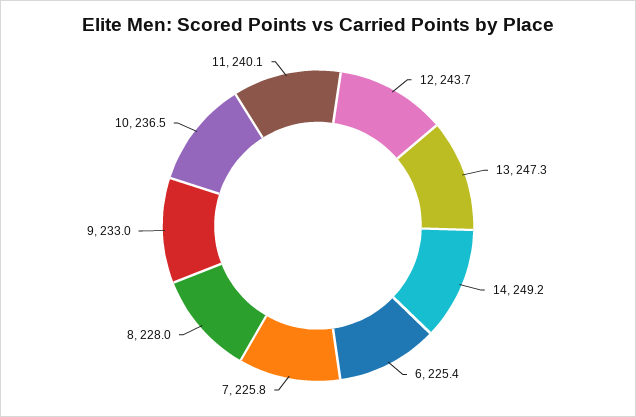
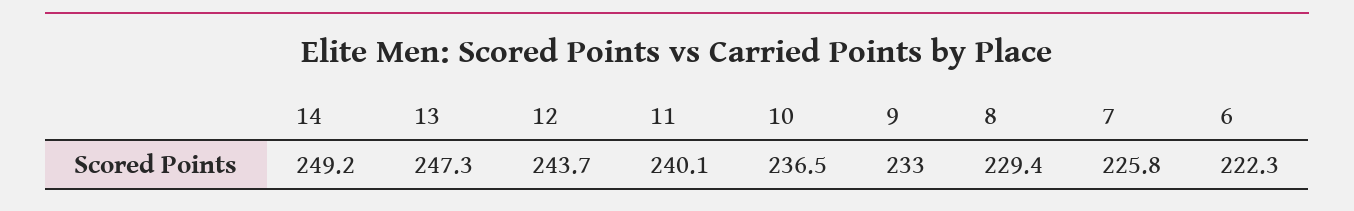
6: 225.4 -> 222.3
8: 228 -> 229.4

